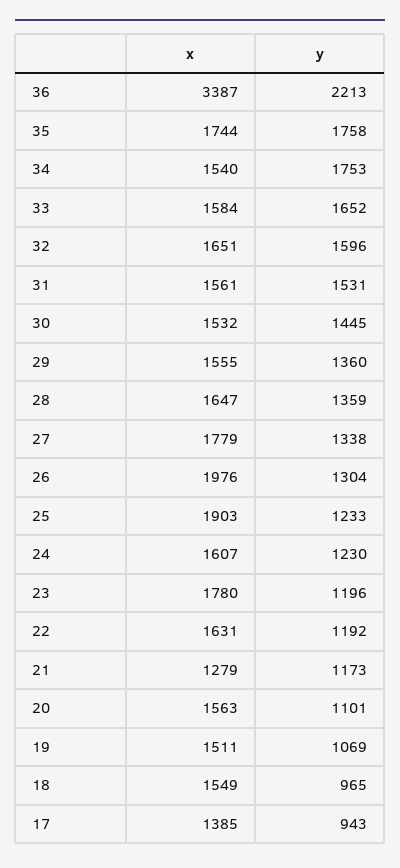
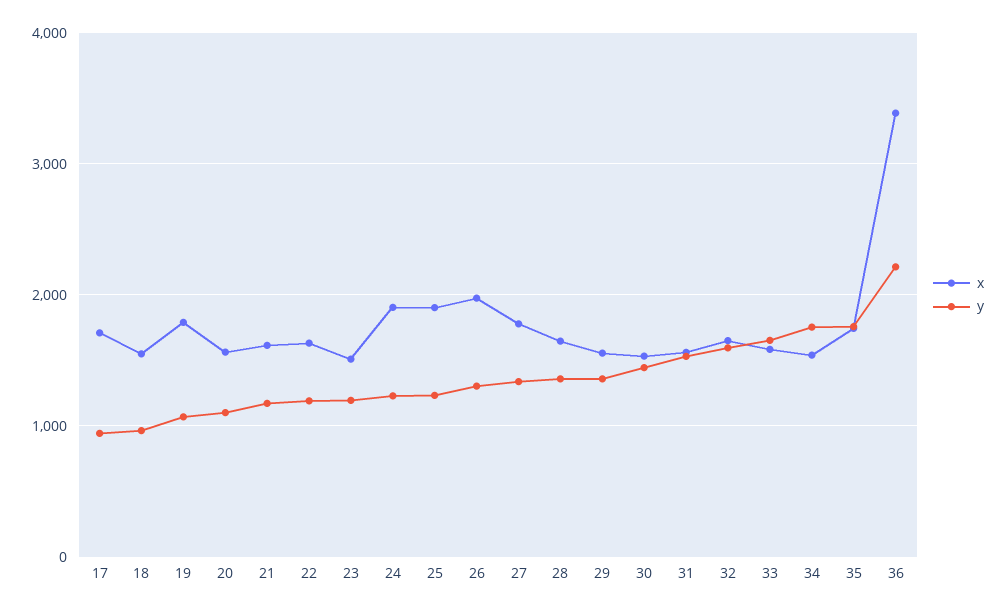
x, 24: 1607 -> 1900
x, 23: 1780 -> 1500
x, 21: 1279 -> 1600
x, 19: 1511 -> 1800
x, 17: 1385 -> 1700

